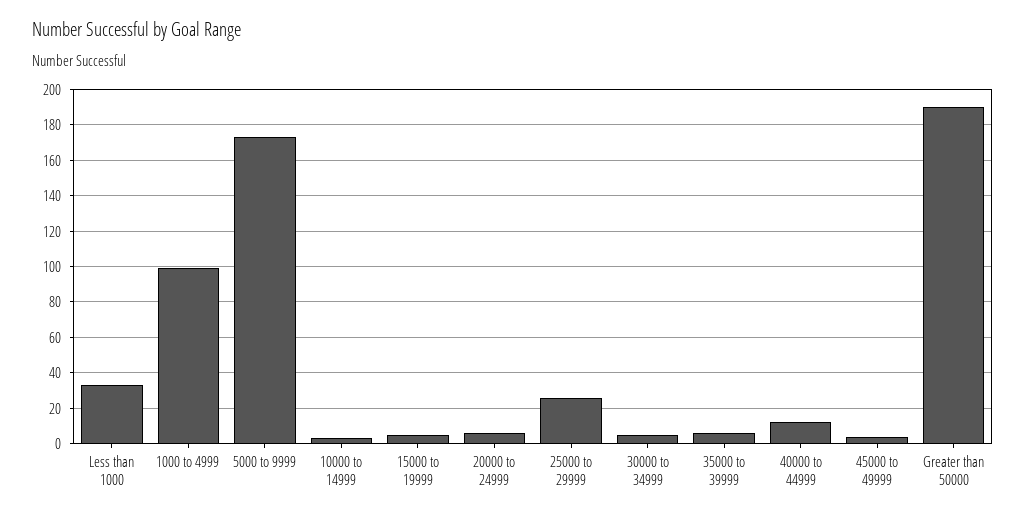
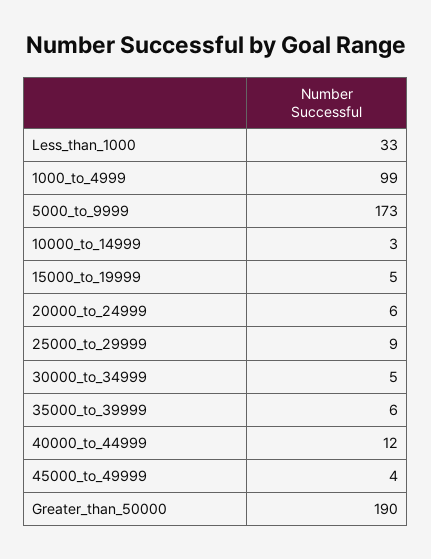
25000 to 29999: 25 -> 9

